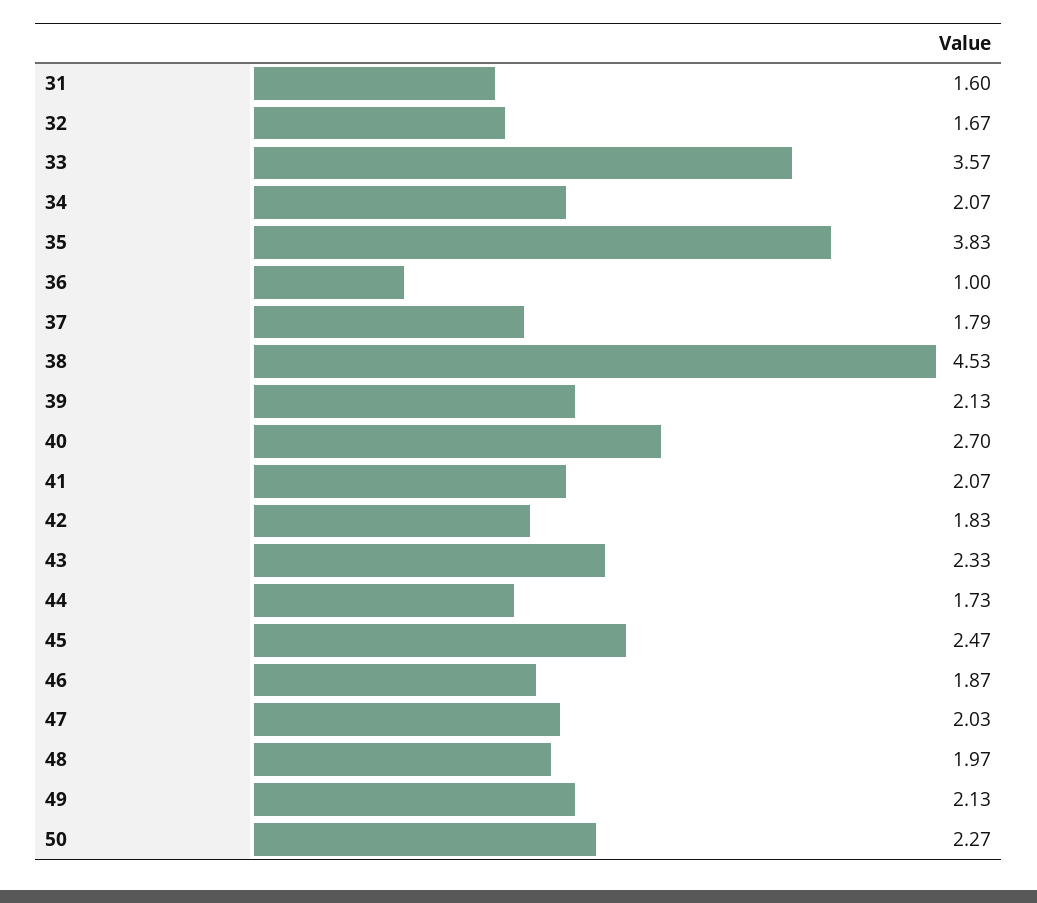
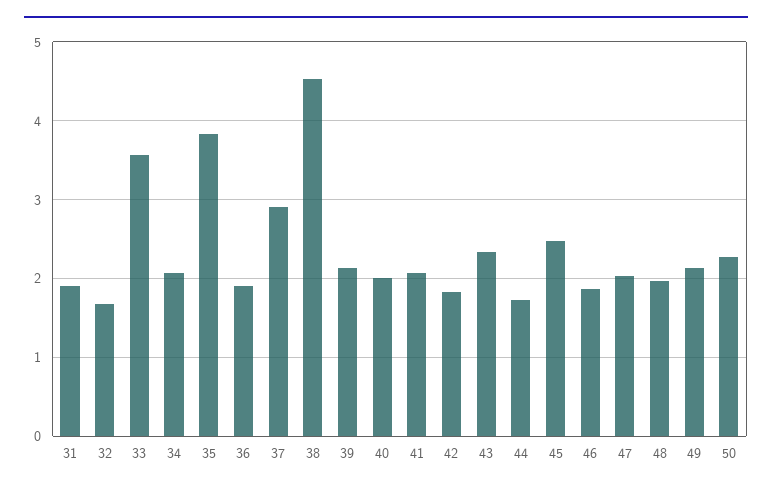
31: 1.6 -> 1.9
36: 1 -> 1.9
37: 1.79 -> 2.9
40: 2.7 -> 2

